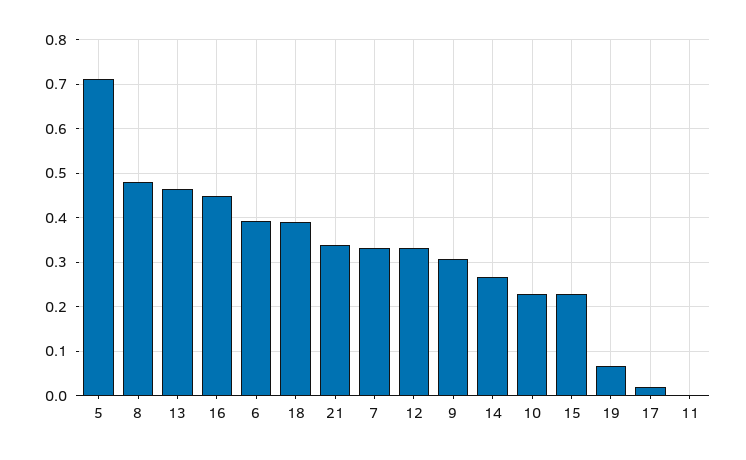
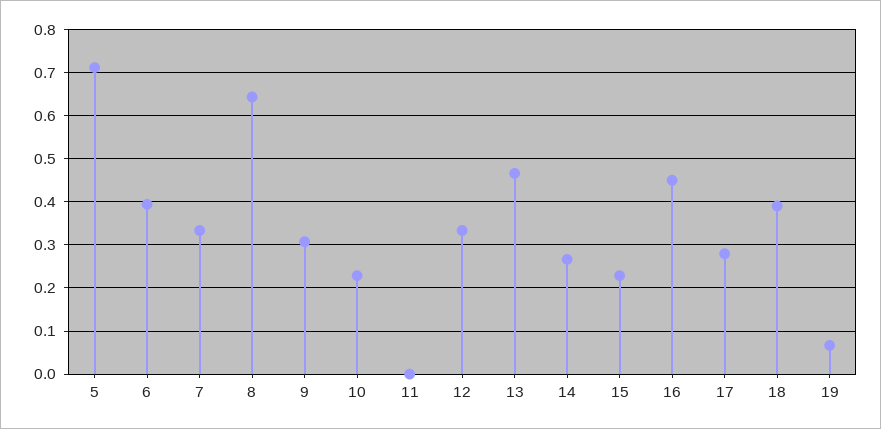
8: 0.48 -> 0.64
21: 0.34 -> none
17: 0.02 -> 0.28

